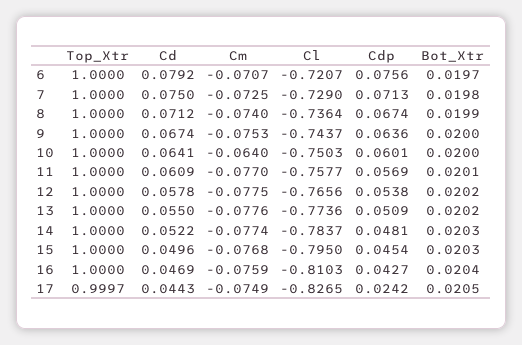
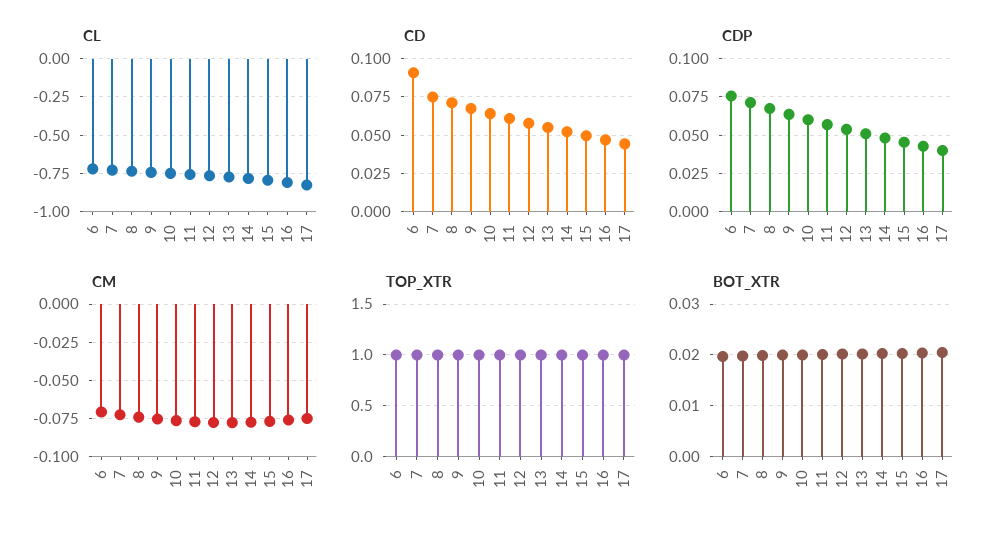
Cd, 6: 0.0792 -> 0.09
Cm, 10: -0.064 -> -0.075
Cdp, 17: 0.0242 -> 0.04

